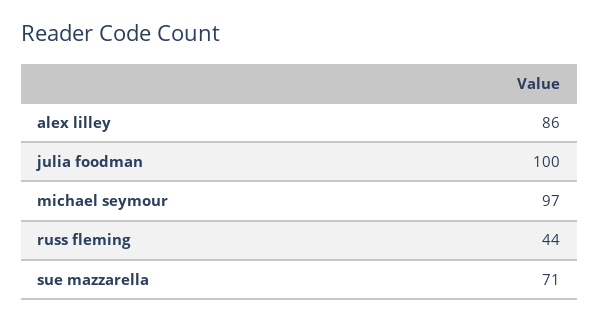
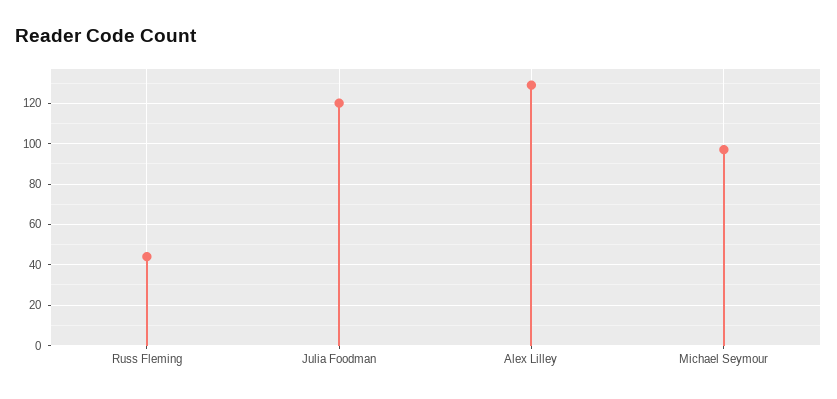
alex lilley: 86 -> 130
julia foodman: 100 -> 120
sue mazzarella: 71 -> none

